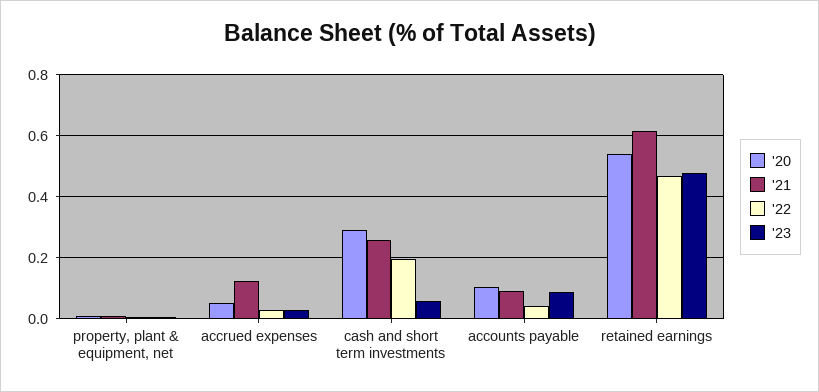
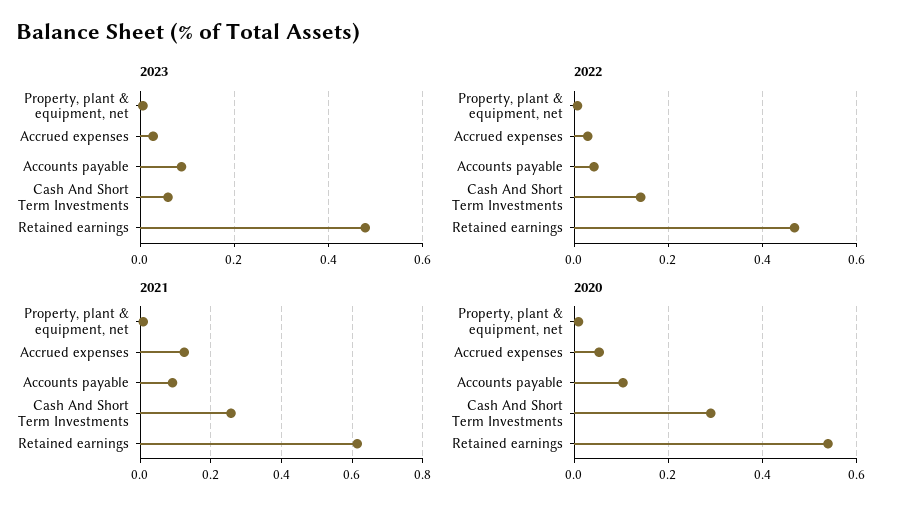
'22, cash and short term investments: 0.2 -> 0.14

